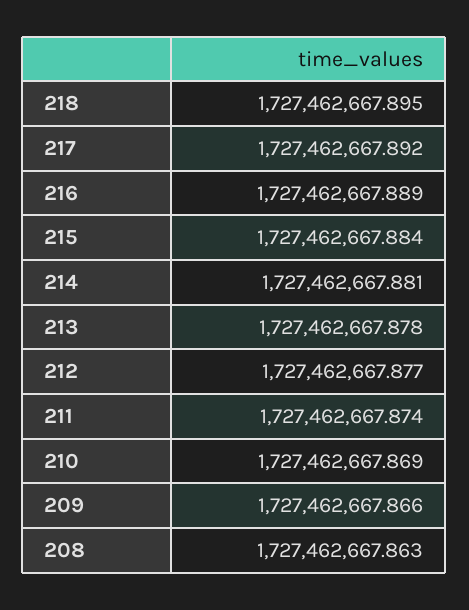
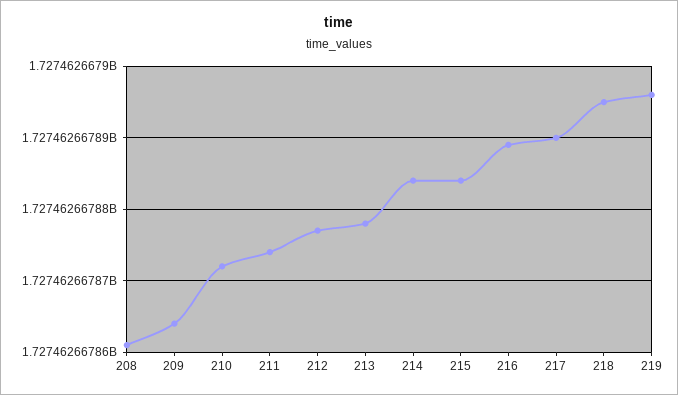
217: 1727462667.892 -> 1727462667.89
214: 1727462667.881 -> 1727462667.884
210: 1727462667.869 -> 1727462667.872
209: 1727462667.866 -> 1727462667.864
208: 1727462667.863 -> 1727462667.861
219: none -> 1727462667.896

